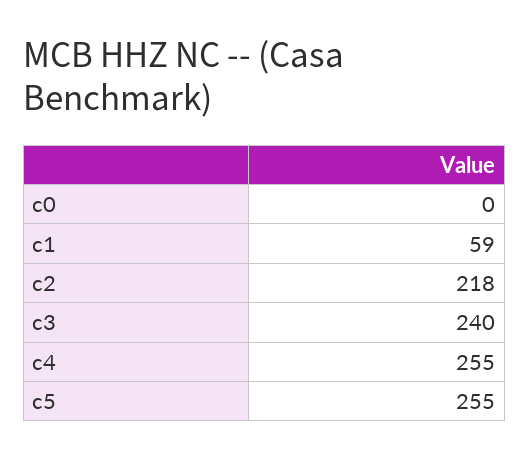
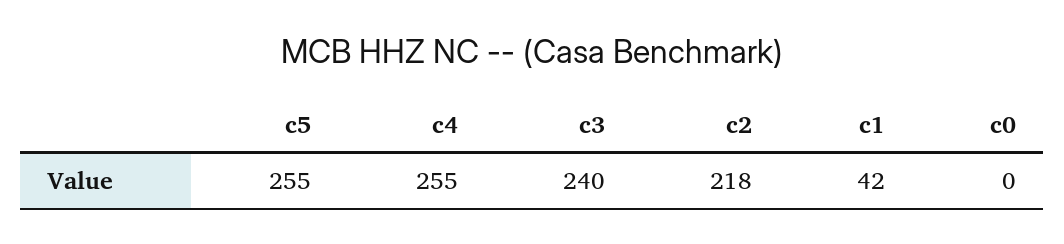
c1: 59 -> 42

